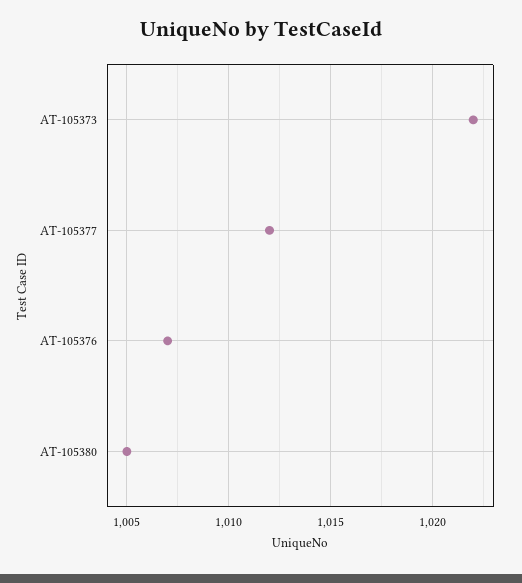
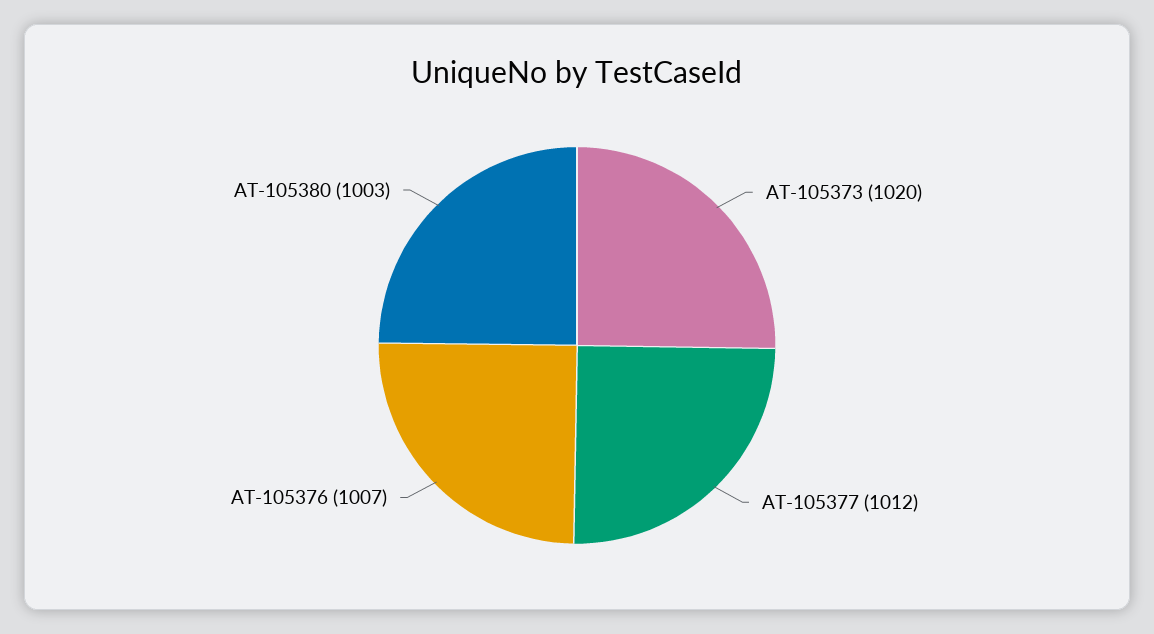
AT-105373: 1022 -> 1020
AT-105380: 1005 -> 1003

